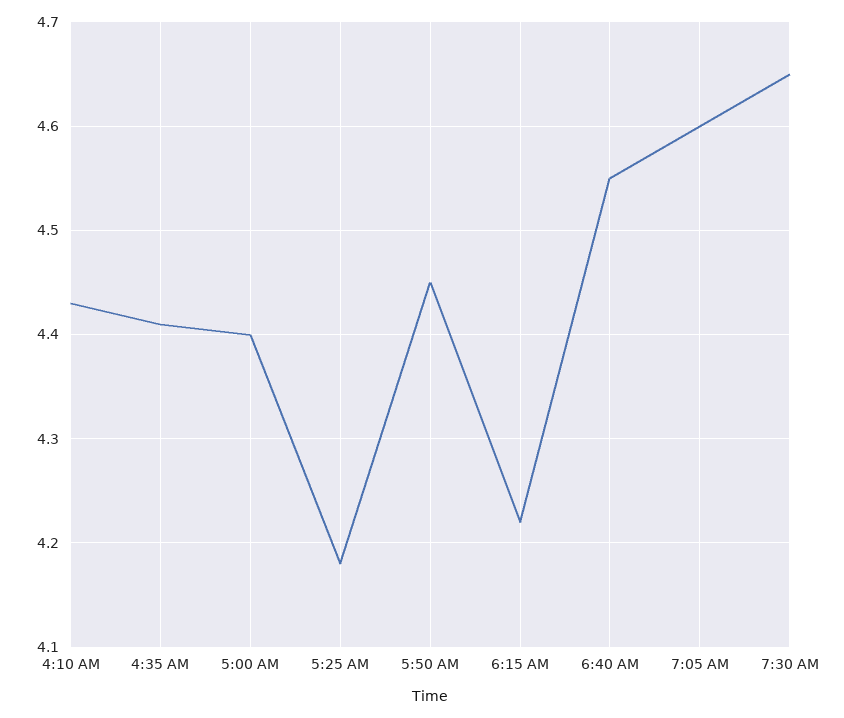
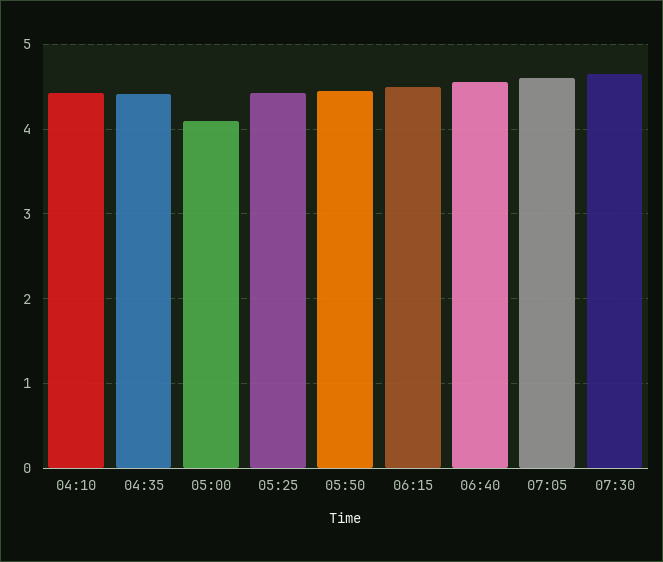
5:00 AM: 4.4 -> 4.1
5:25 AM: 4.18 -> 4.4
6:15 AM: 4.22 -> 4.5

